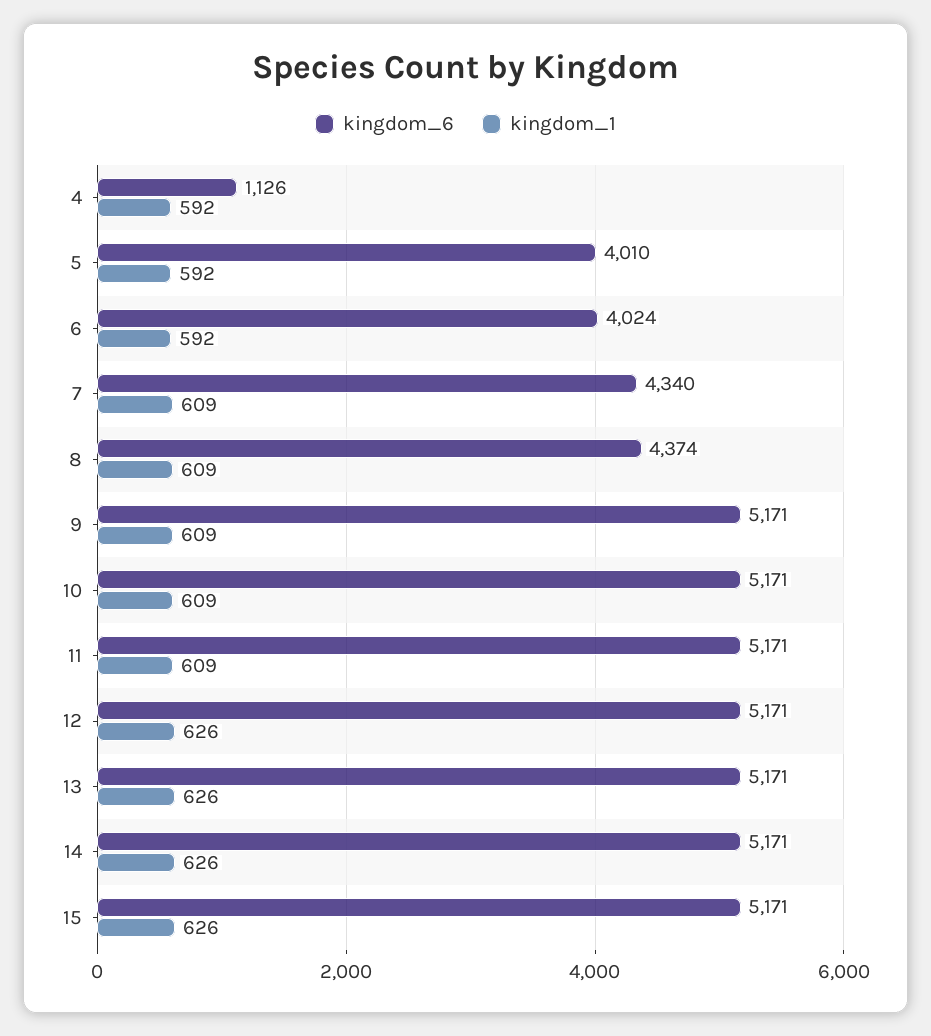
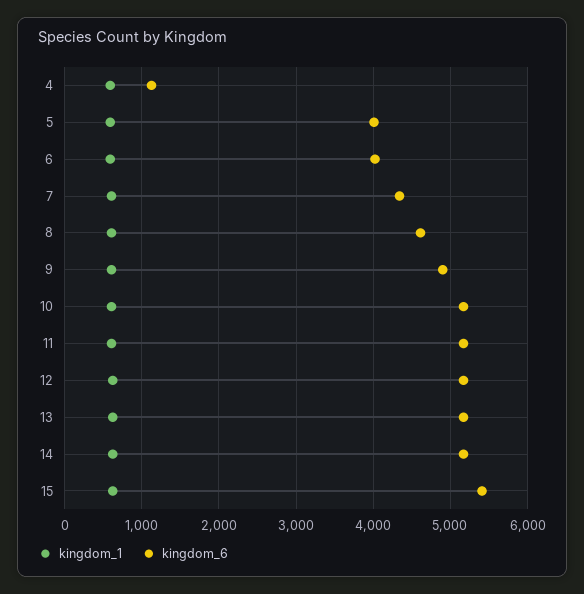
kingdom_6, 8: 4374 -> 4600
kingdom_6, 9: 5171 -> 4900
kingdom_6, 15: 5171 -> 5400

